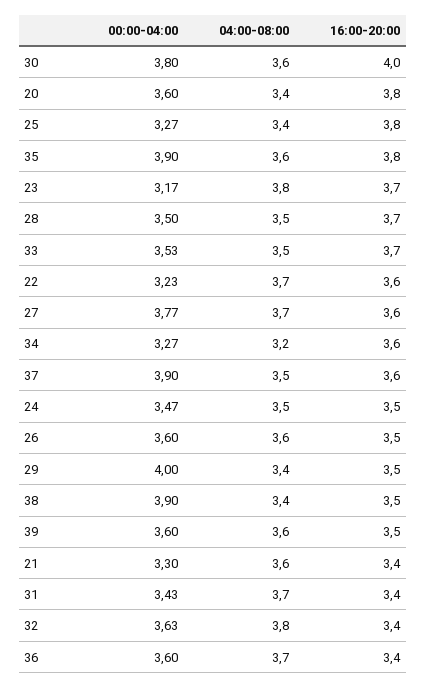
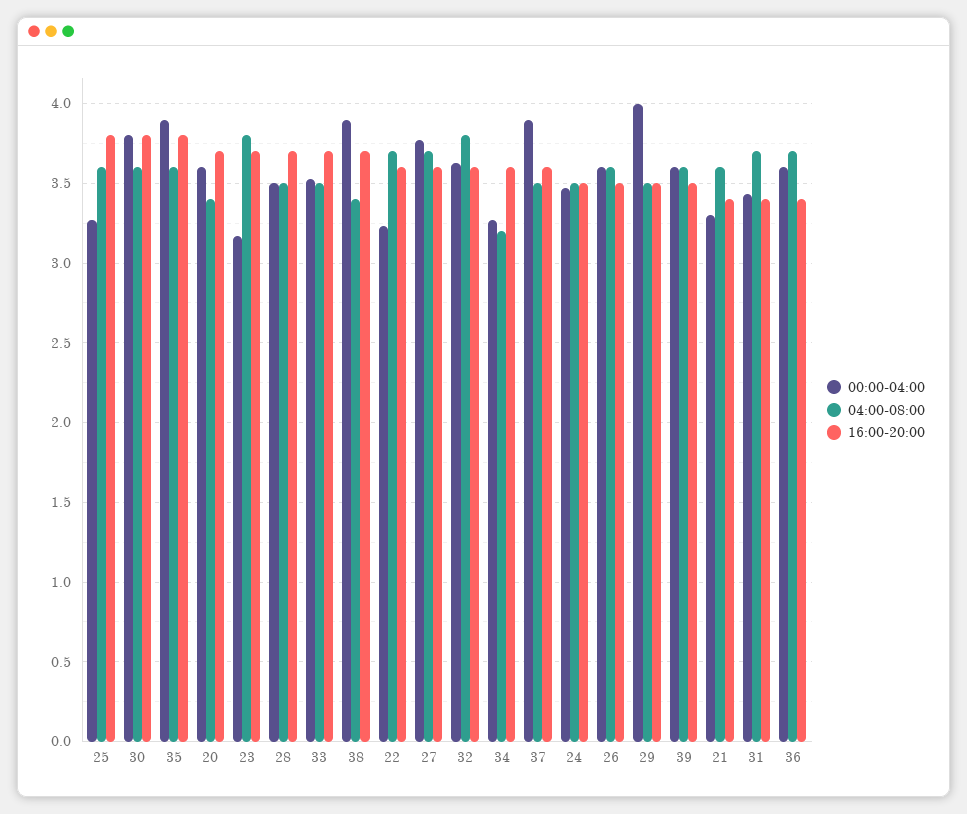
16:00-20:00, 30: 4 -> 3.8
16:00-20:00, 20: 3.8 -> 3.7
04:00-08:00, 25: 3.4 -> 3.6
04:00-08:00, 29: 3.4 -> 3.5
16:00-20:00, 38: 3.5 -> 3.7
16:00-20:00, 32: 3.4 -> 3.6

